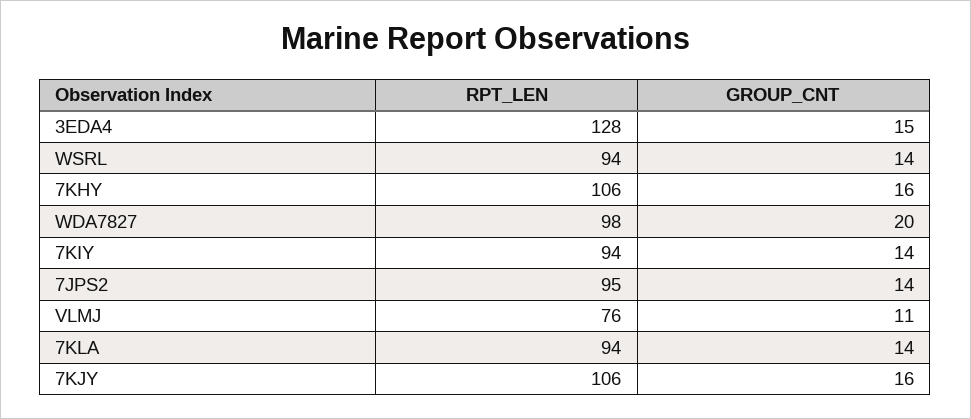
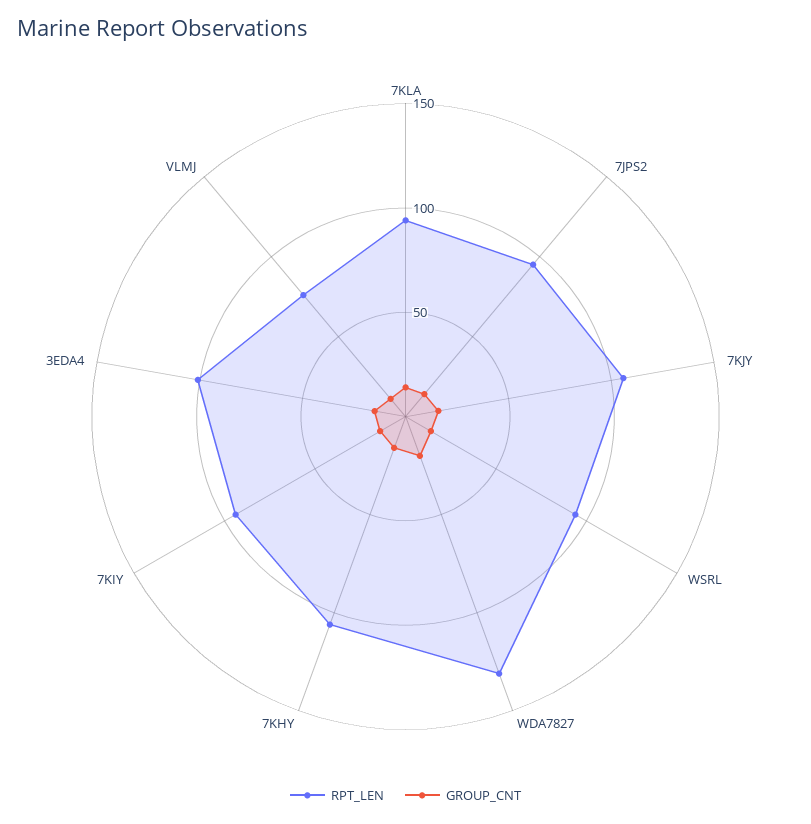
RPT_LEN, 3EDA4: 128 -> 100
RPT_LEN, WDA7827: 98 -> 130

